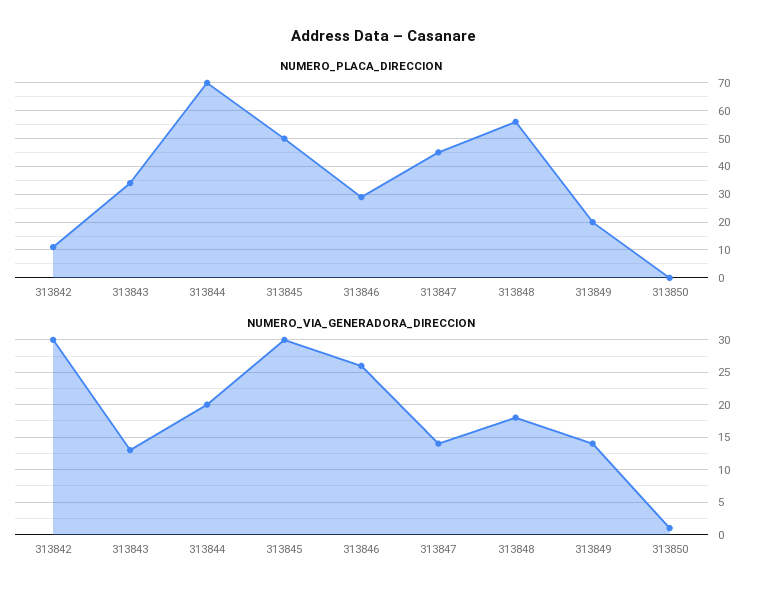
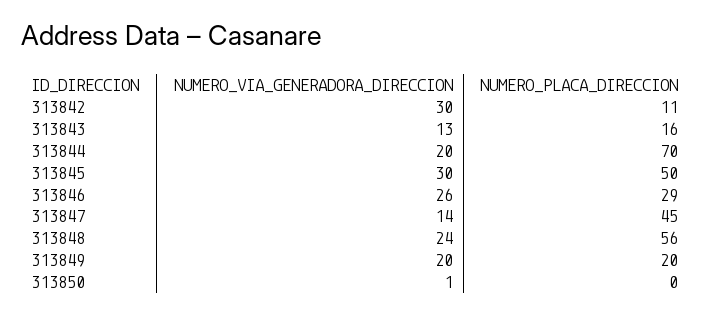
NUMERO_PLACA_DIRECCION, 313843: 35 -> 16
NUMERO_VIA_GENERADORA_DIRECCION, 313848: 18 -> 24
NUMERO_VIA_GENERADORA_DIRECCION, 313849: 14 -> 20

